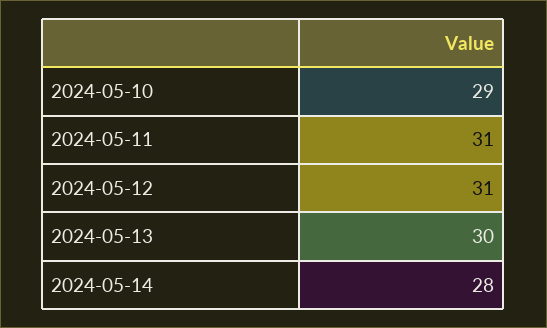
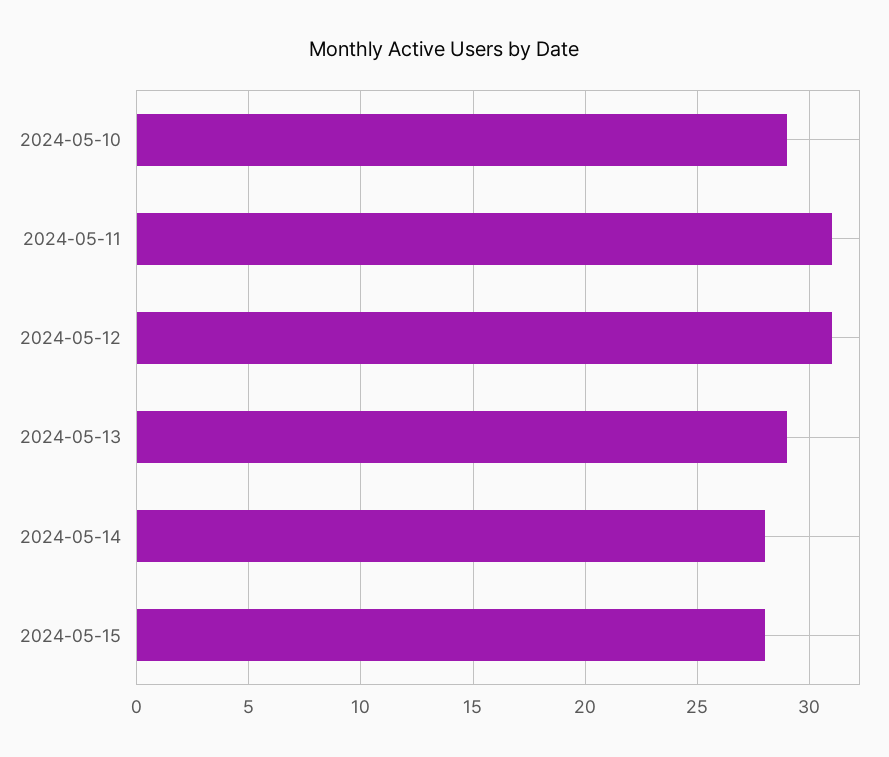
2024-05-13: 30 -> 29
2024-05-15: none -> 28

